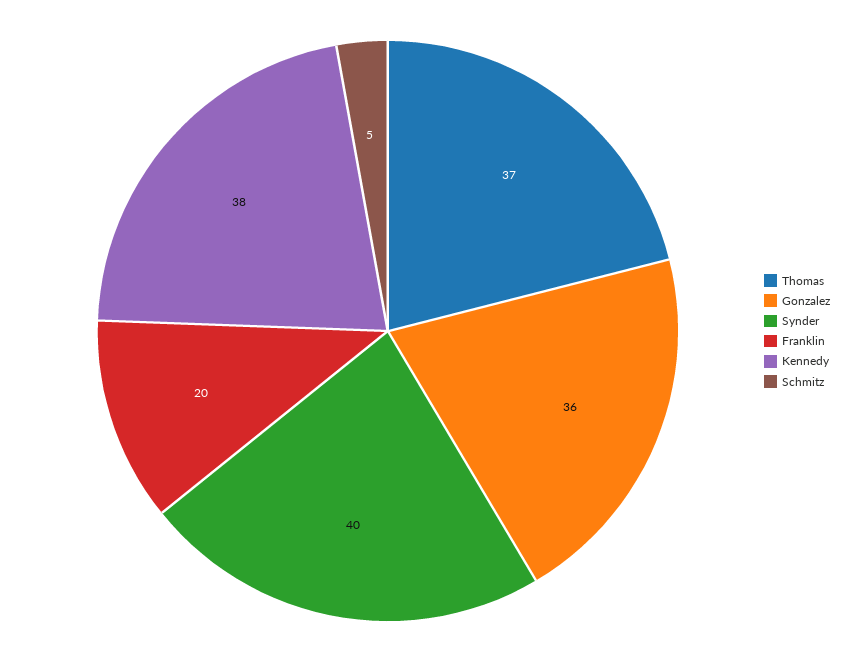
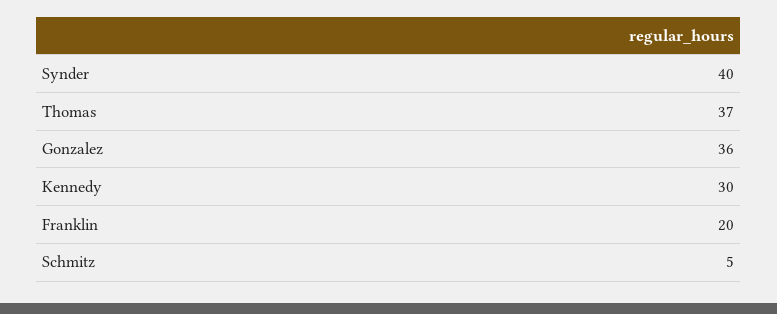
Kennedy: 38 -> 30

